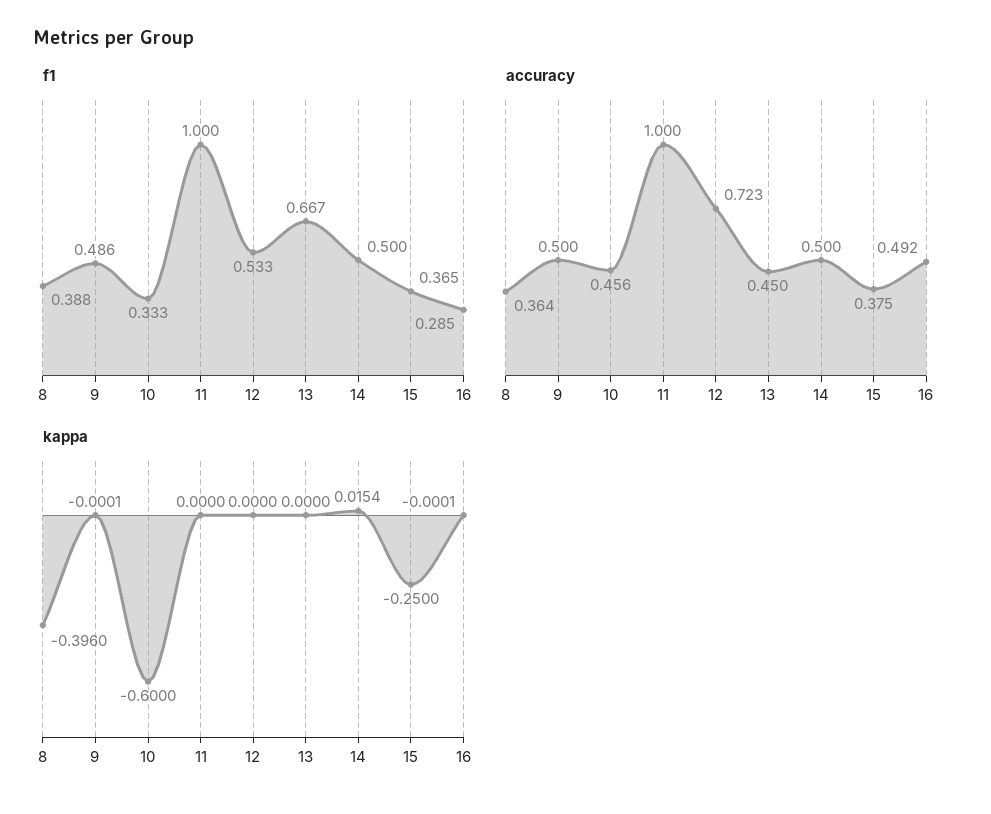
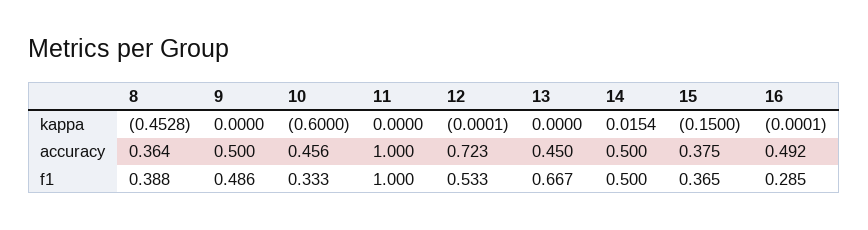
kappa, 8: -0.396 -> -0.4528
kappa, 9: -0.0001 -> 0
kappa, 12: 0 -> -0.0001
kappa, 15: -0.25 -> -0.15

